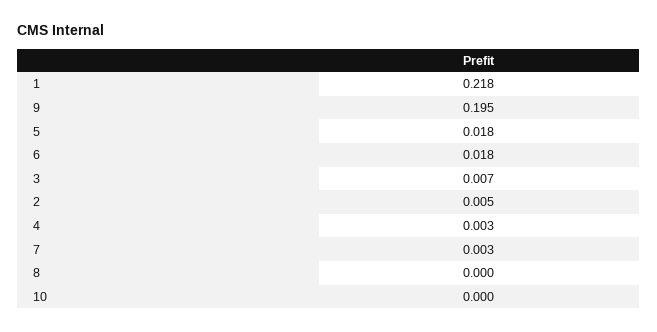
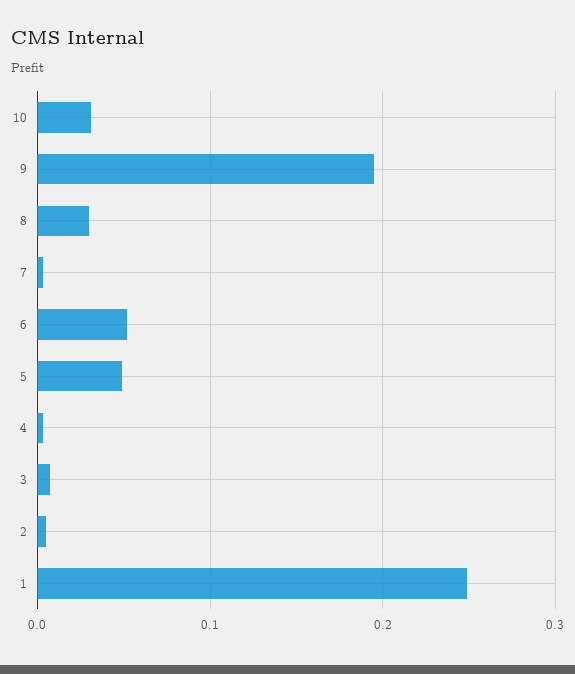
1: 0.218 -> 0.25
5: 0.018 -> 0.05
6: 0.018 -> 0.05
8: 0 -> 0.03
10: 0 -> 0.03

